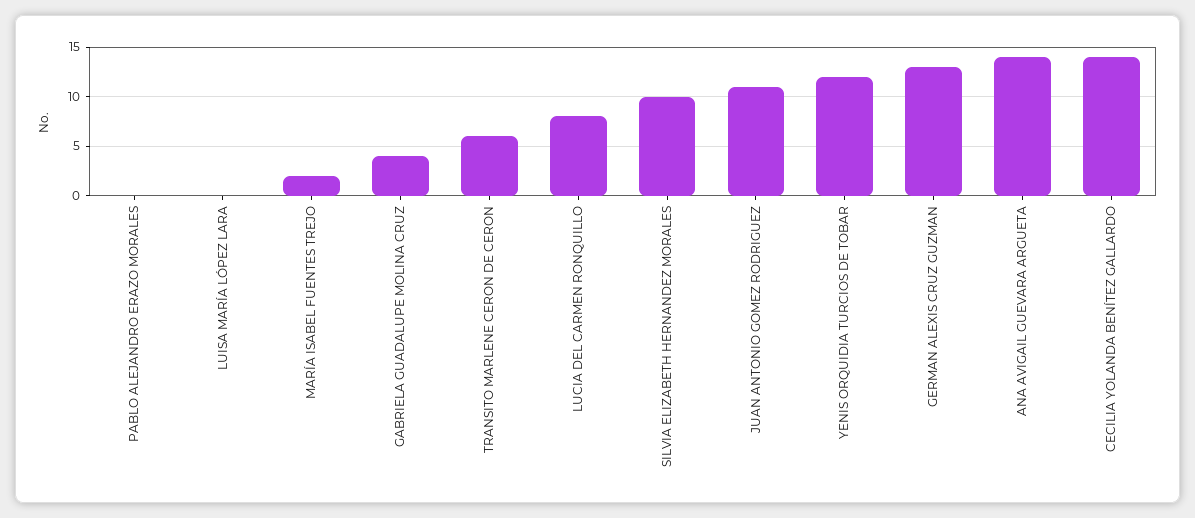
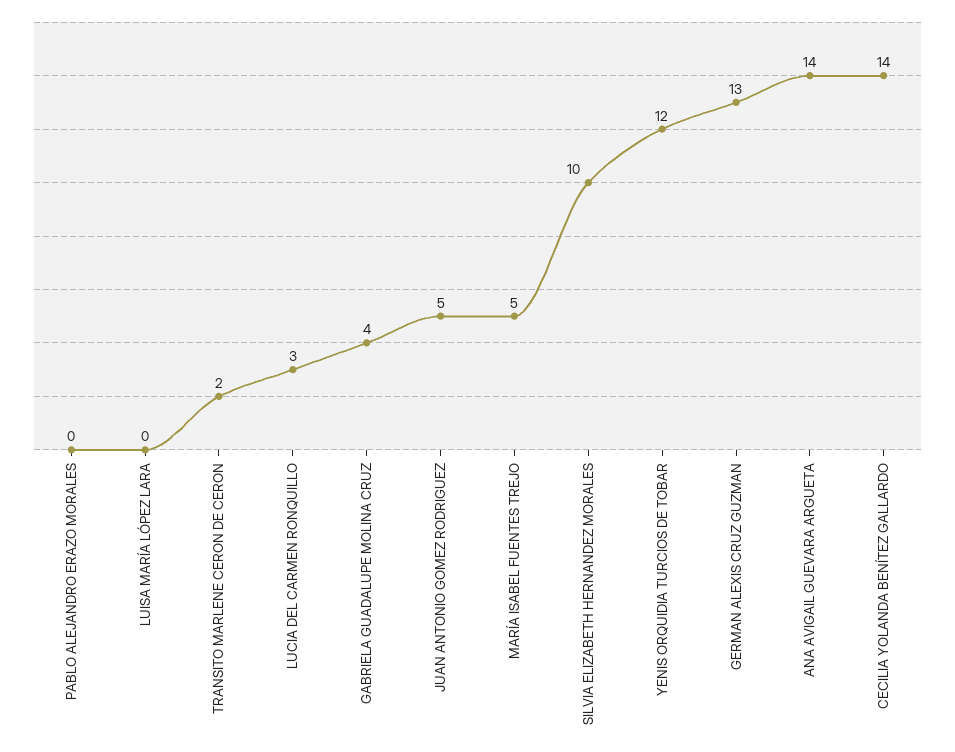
MARÍA ISABEL FUENTES TREJO: 2 -> 5
TRANSITO MARLENE CERON DE CERON: 6 -> 2
LUCIA DEL CARMEN RONQUILLO: 8 -> 3
JUAN ANTONIO GOMEZ RODRIGUEZ: 11 -> 5

